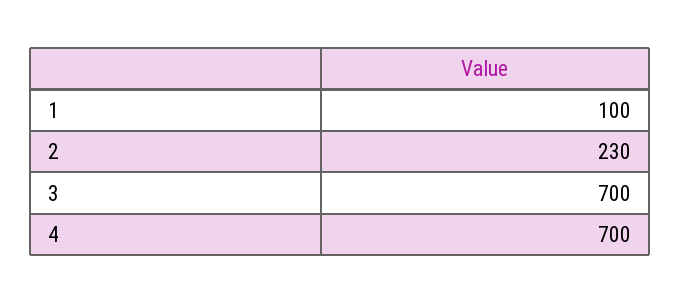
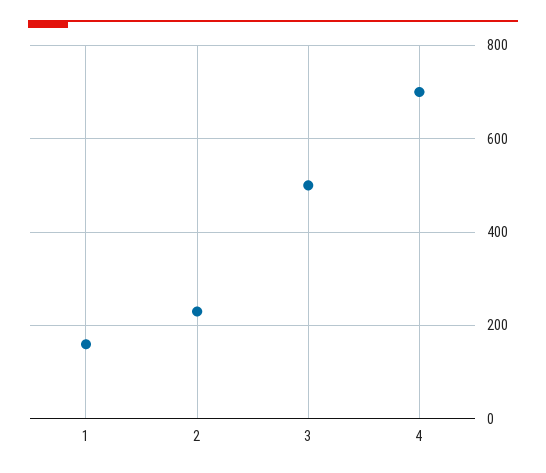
1: 100 -> 160
3: 700 -> 500

